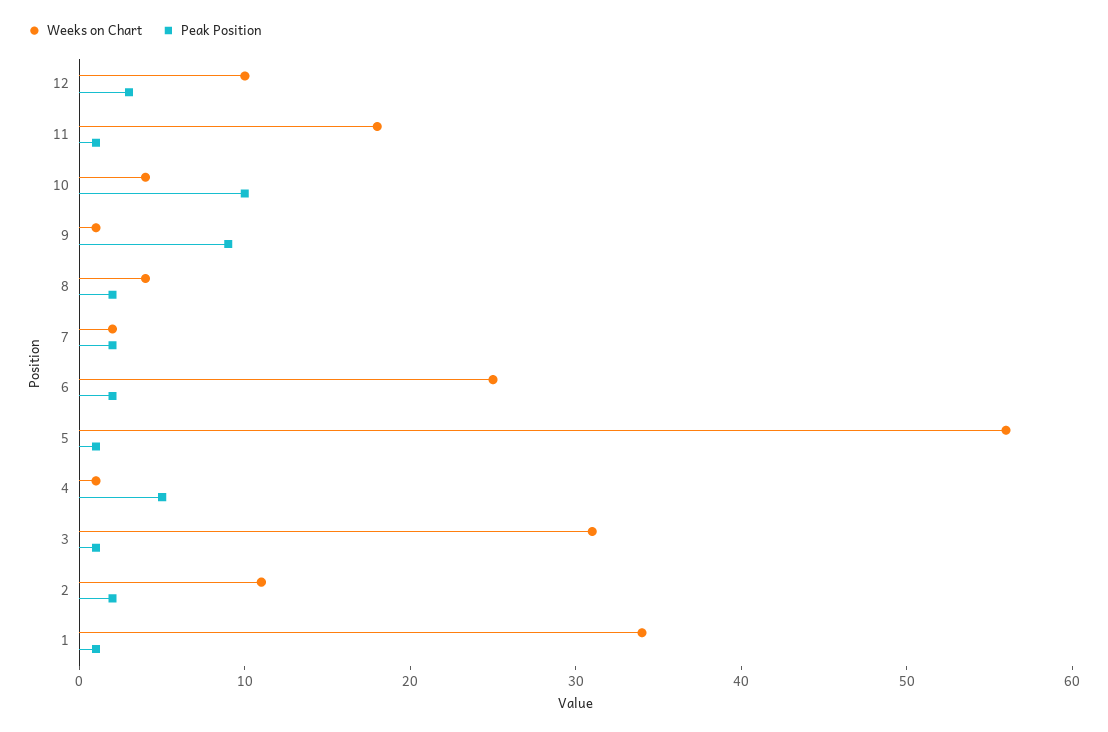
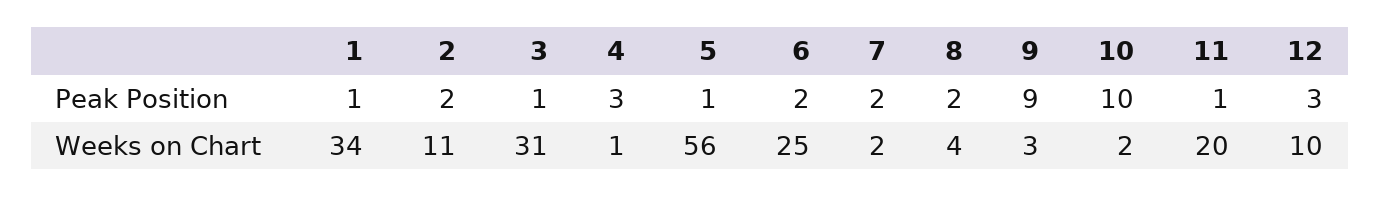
Weeks on Chart, 11: 18 -> 20
Weeks on Chart, 10: 4 -> 2
Weeks on Chart, 9: 1 -> 3
Peak Position, 4: 5 -> 3

